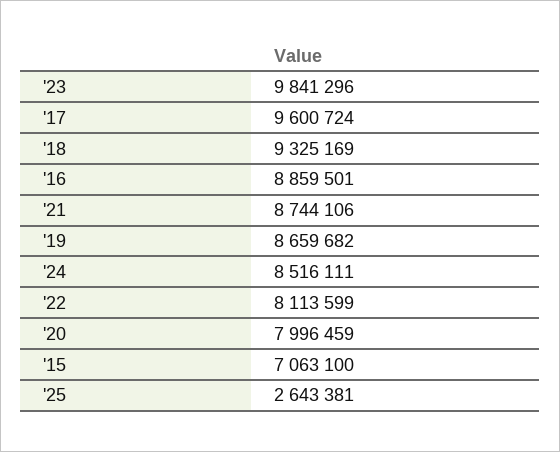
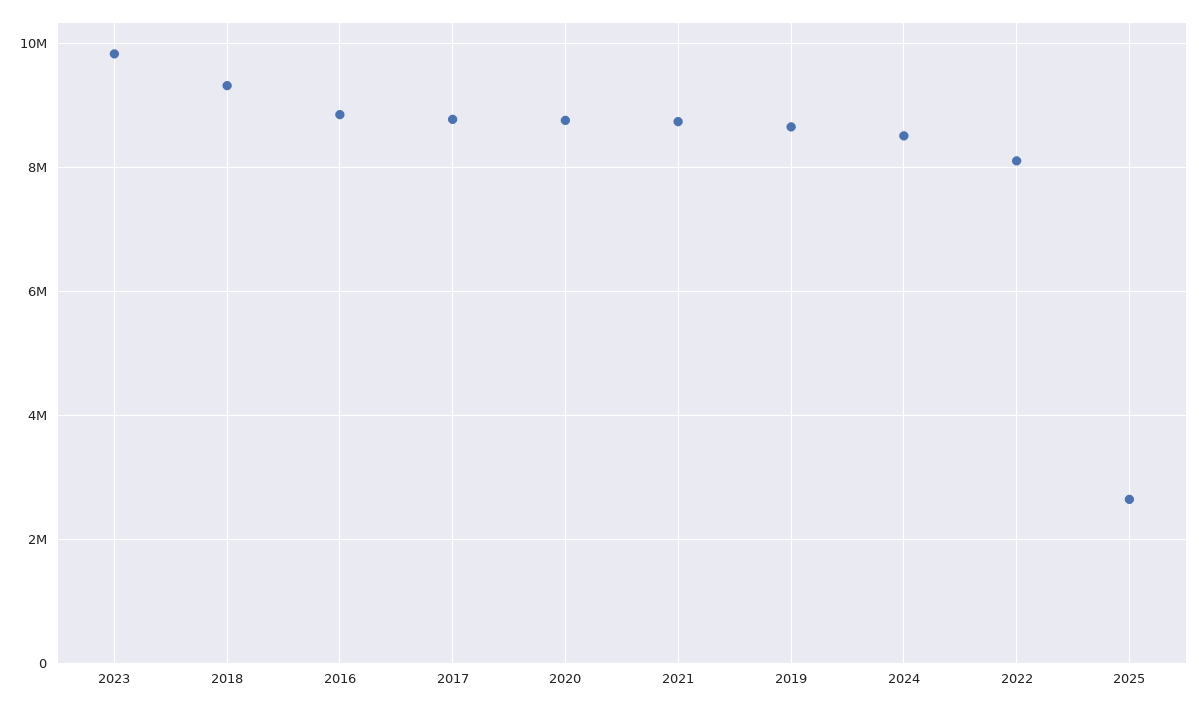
'17: 9600724 -> 8800000
'20: 7996459 -> 8800000
'15: 7063100 -> none

